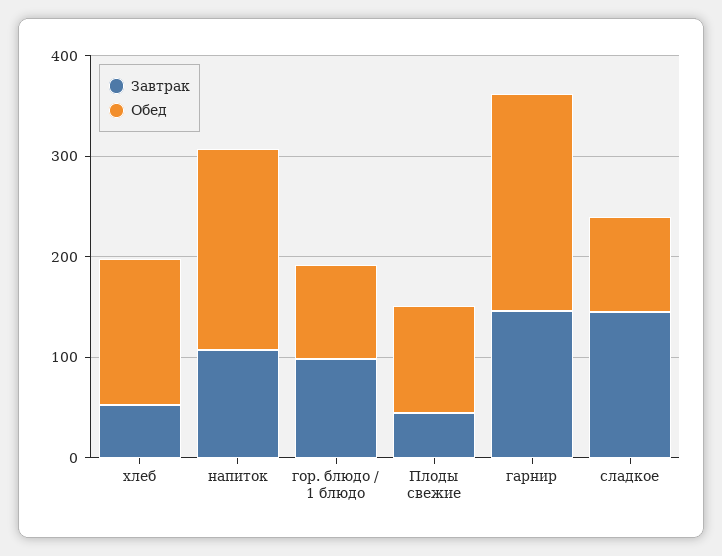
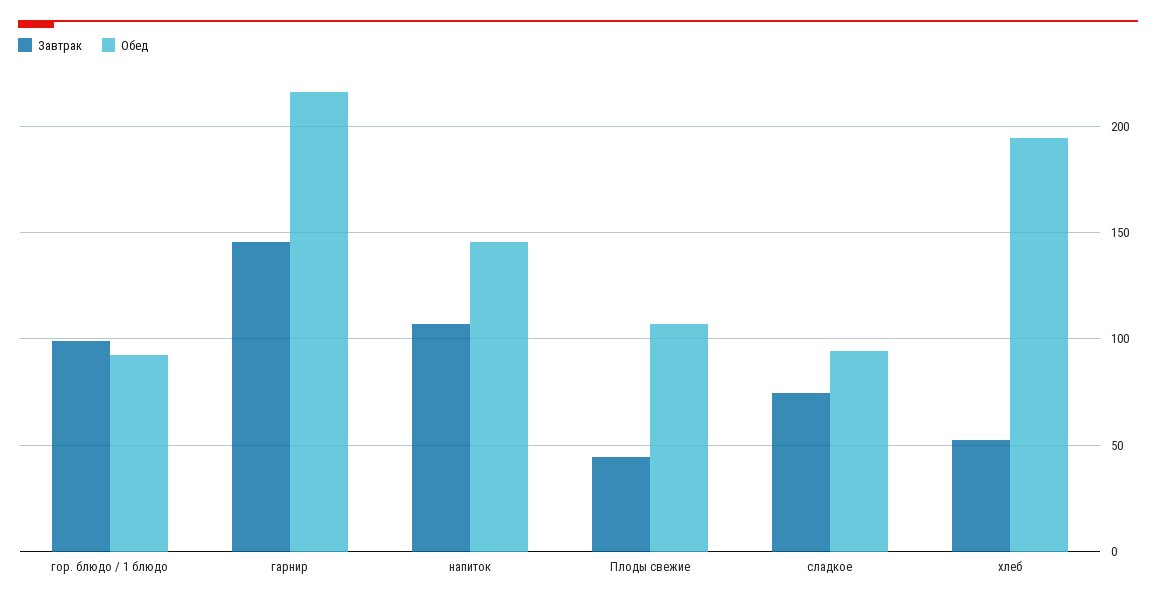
Обед, хлеб: 140 -> 195
Обед, напиток: 200 -> 145
Завтрак, сладкое: 140 -> 75

